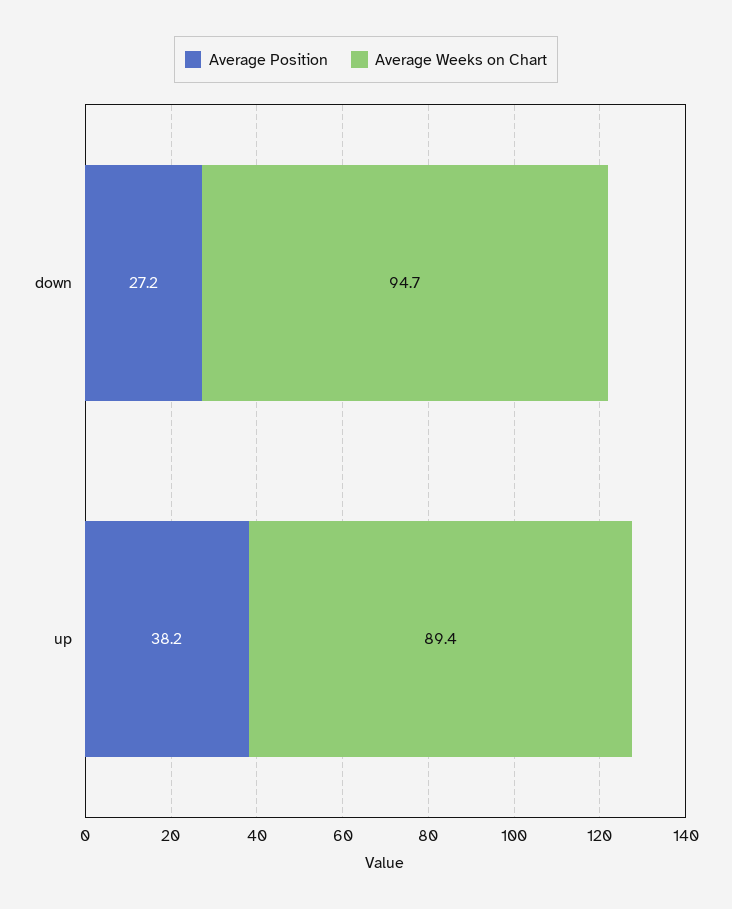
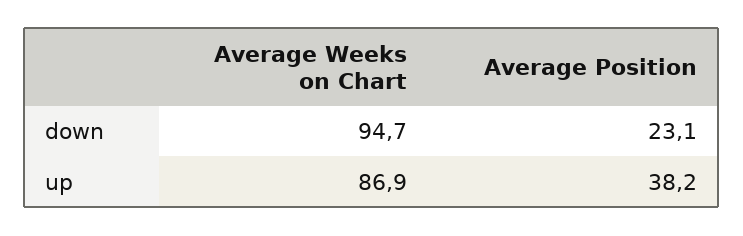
Average Position, down: 27.2 -> 23.1
Average Weeks on Chart, up: 89.4 -> 86.9

